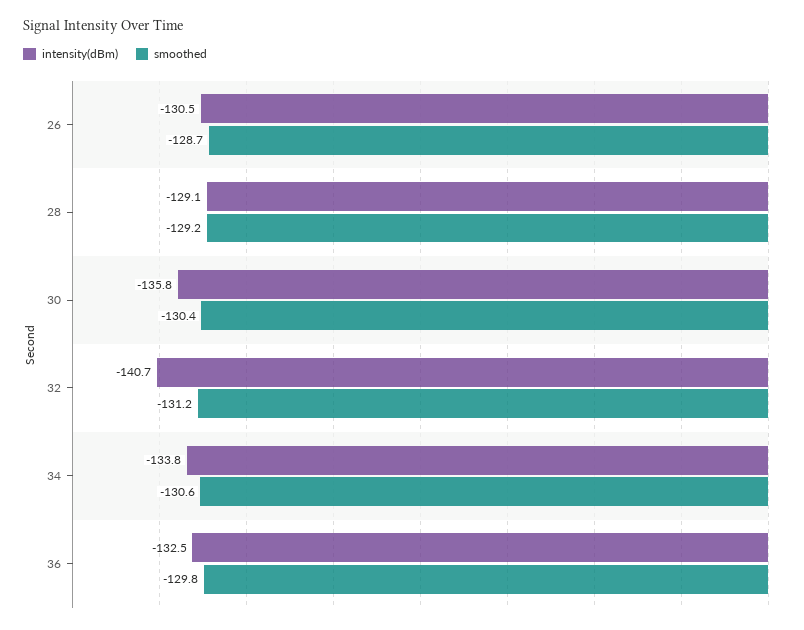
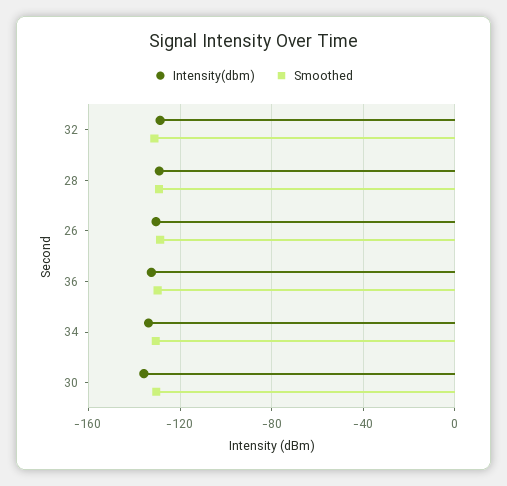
intensity(dBm), 32: -140.7 -> -130

